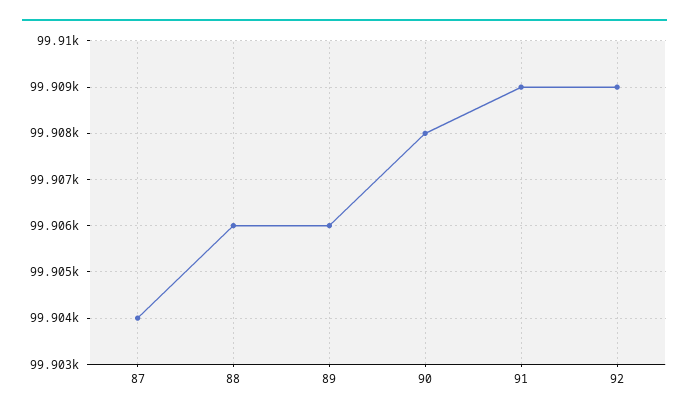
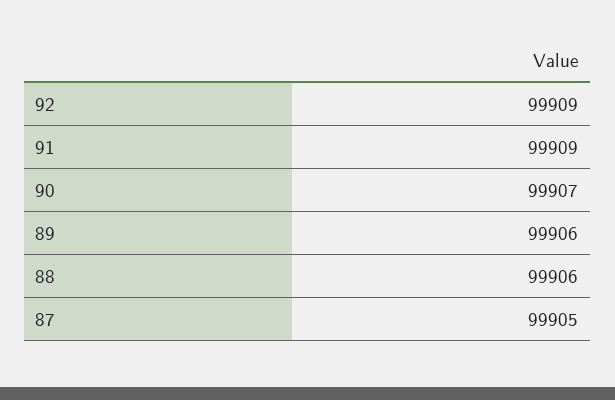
87: 99904 -> 99905
90: 99908 -> 99907

